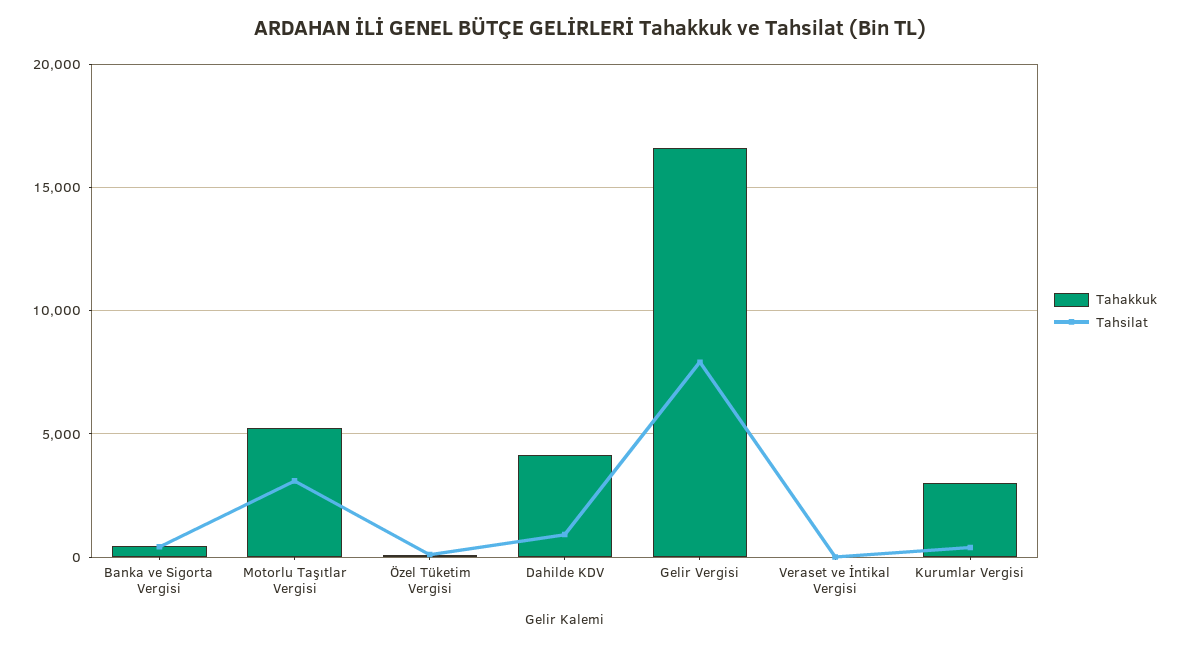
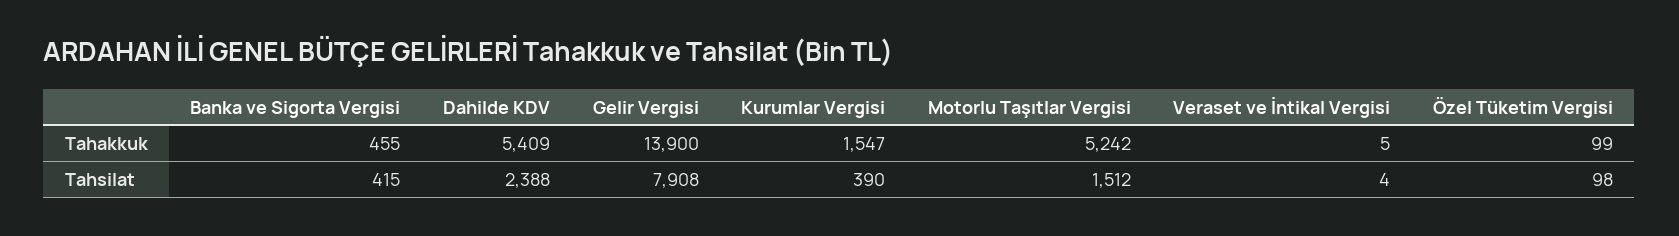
Tahsilat, Motorlu Taşıtlar Vergisi: 3000 -> 1512
Tahakkuk, Dahilde KDV: 4000 -> 5409
Tahsilat, Dahilde KDV: 1000 -> 2388
Tahakkuk, Gelir Vergisi: 16500 -> 13900
Tahakkuk, Kurumlar Vergisi: 3000 -> 1547

